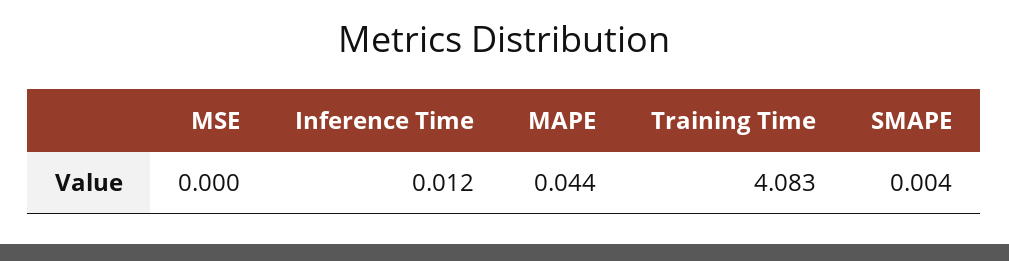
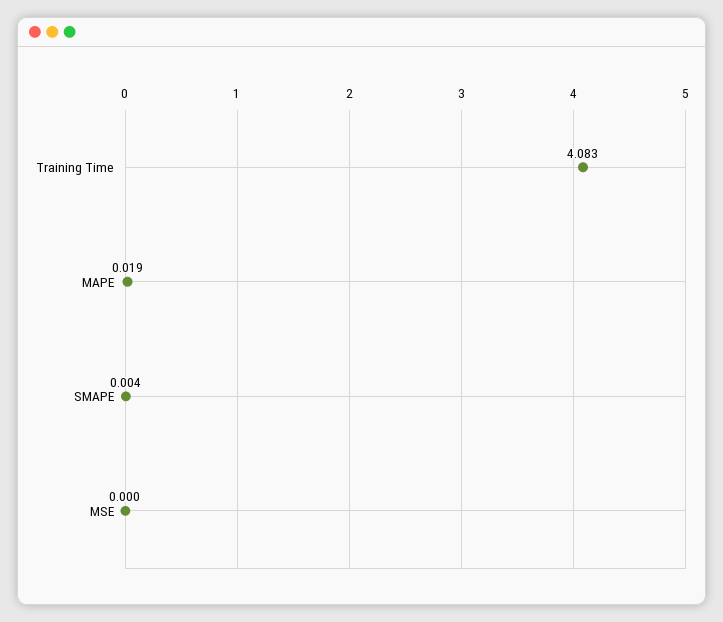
Inference Time: 0.012 -> none
MAPE: 0.044 -> 0.019

